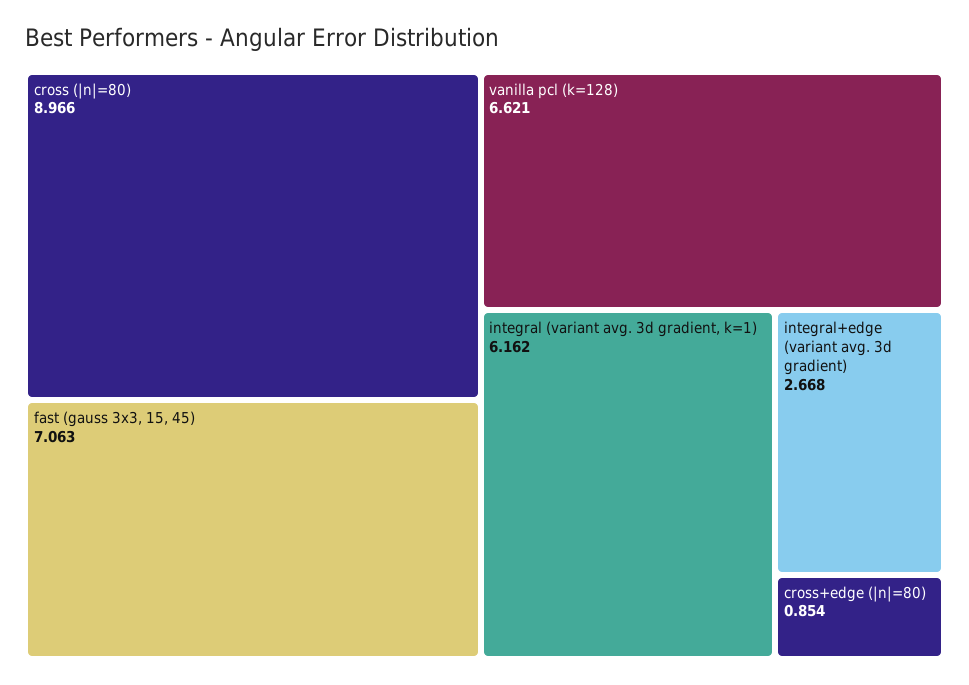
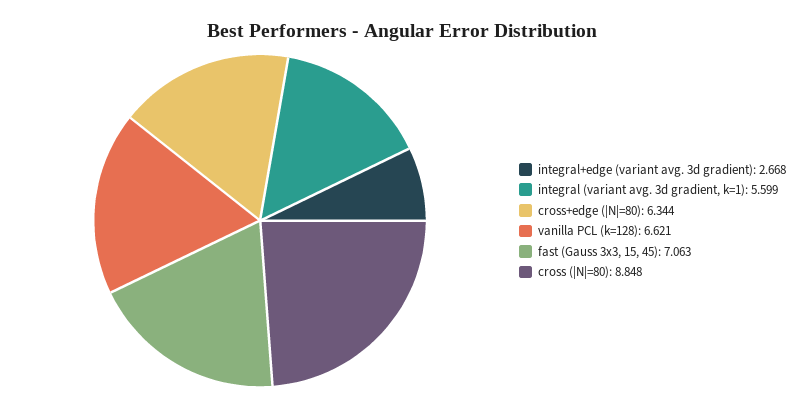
cross (|n|=80): 8.966 -> 8.848
integral (variant avg. 3d gradient, k=1): 6.162 -> 5.599
cross+edge (|n|=80): 0.854 -> 6.344

